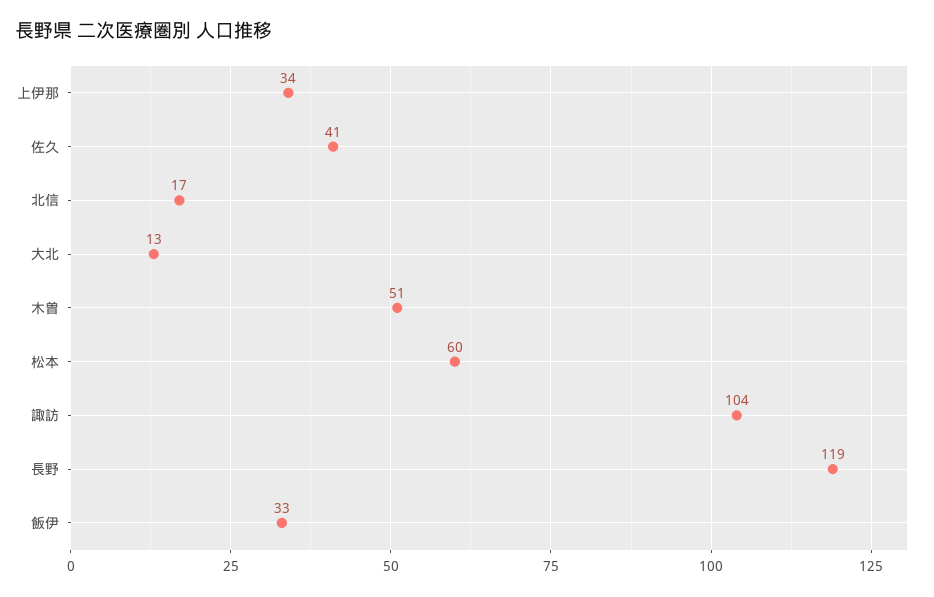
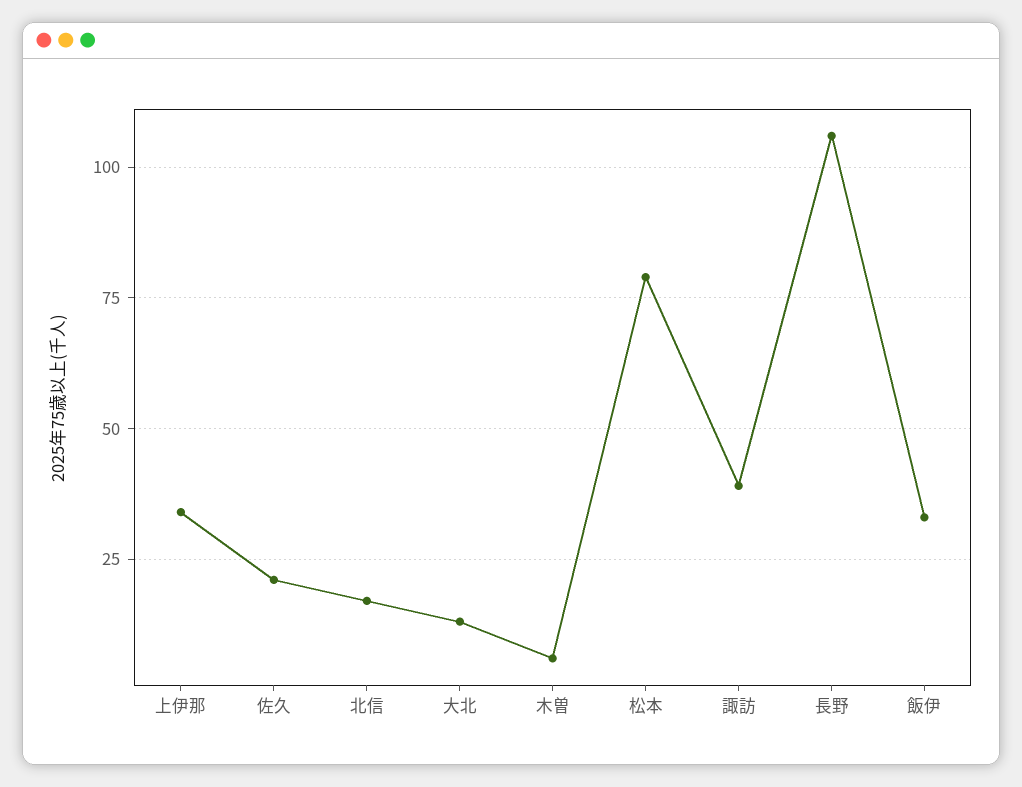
佐久: 41 -> 20
木曽: 51 -> 5
松本: 60 -> 80
諏訪: 104 -> 40
長野: 119 -> 105

